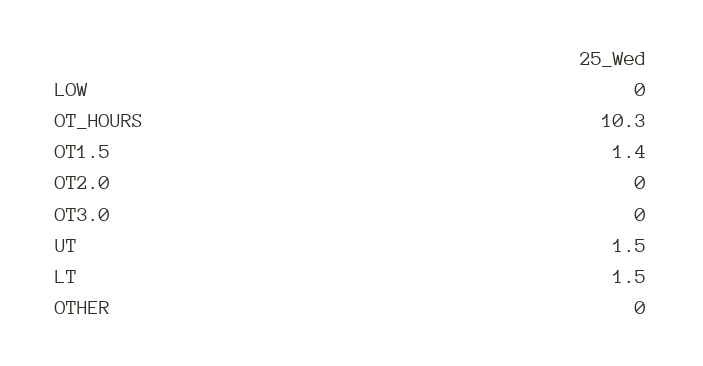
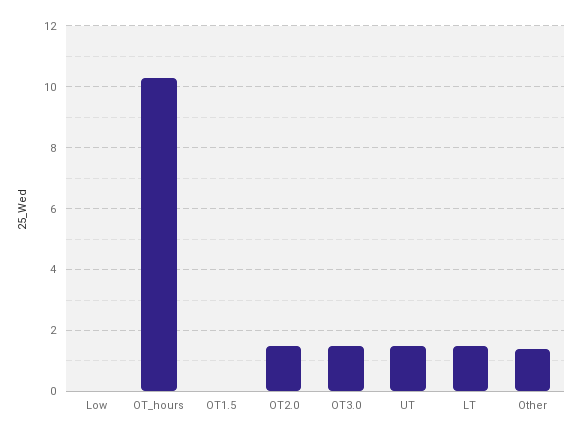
OT1.5: 1.4 -> 0
OT2.0: 0 -> 1.5
OT3.0: 0 -> 1.5
OTHER: 0 -> 1.5

